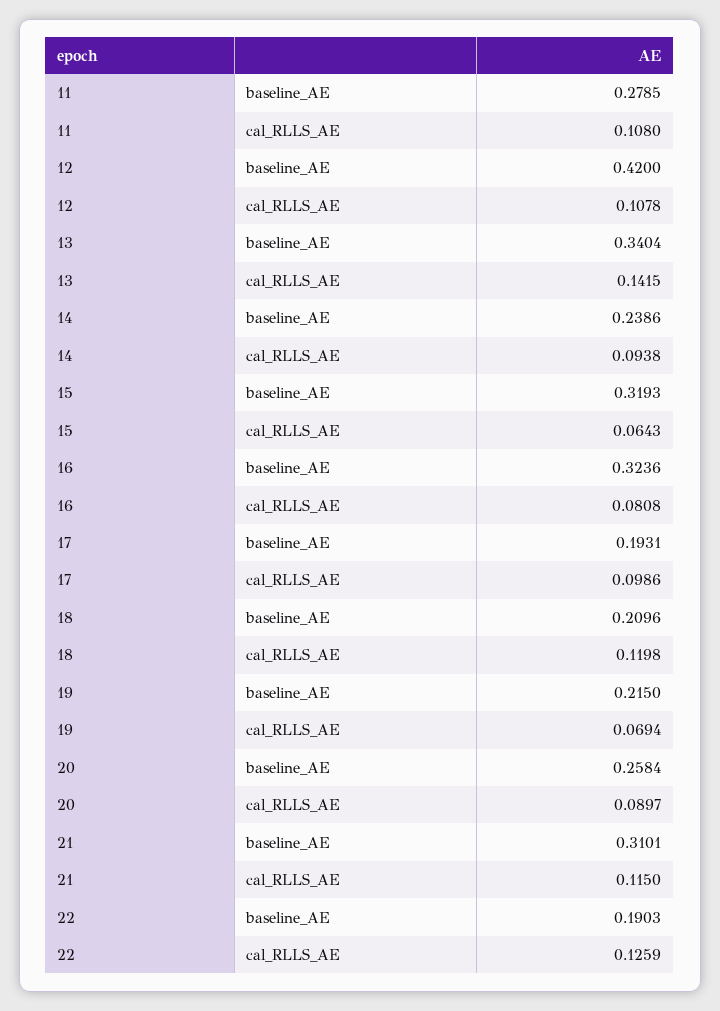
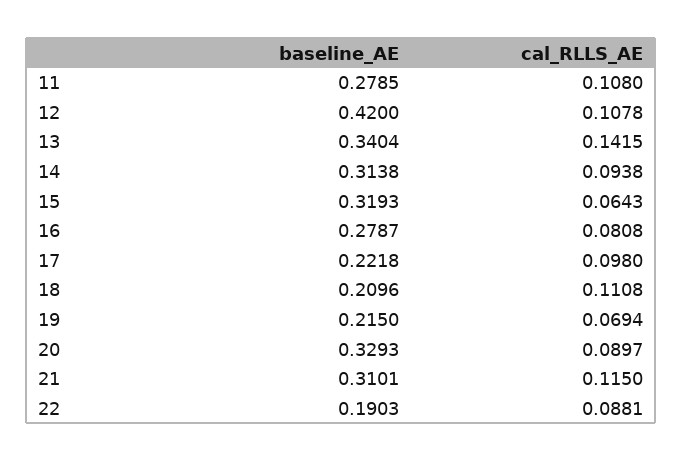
14, baseline_AE: 0.2386 -> 0.3138
16, baseline_AE: 0.3236 -> 0.2787
17, baseline_AE: 0.1931 -> 0.2218
17, cal_RLLS_AE: 0.0986 -> 0.098
18, cal_RLLS_AE: 0.1198 -> 0.1108
20, baseline_AE: 0.2584 -> 0.3293
22, cal_RLLS_AE: 0.1259 -> 0.0881

